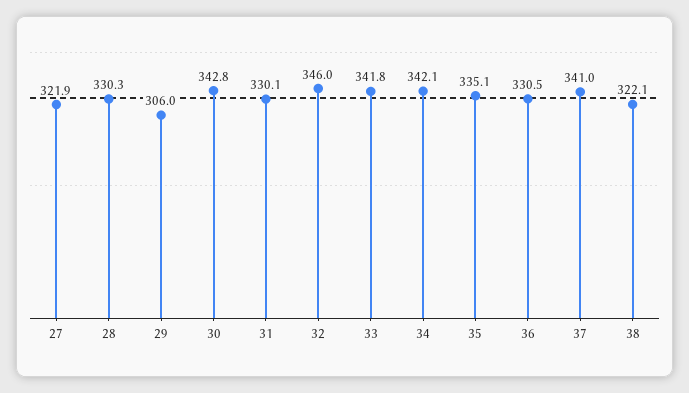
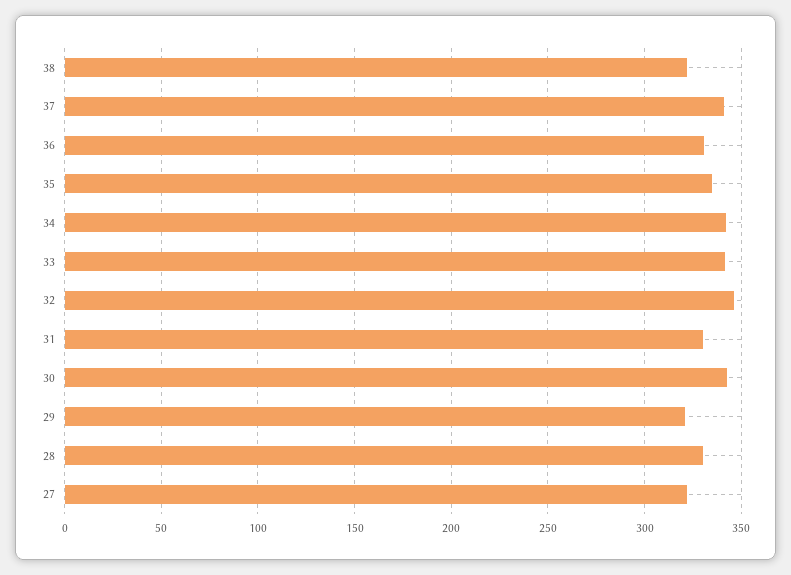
29: 306 -> 320

